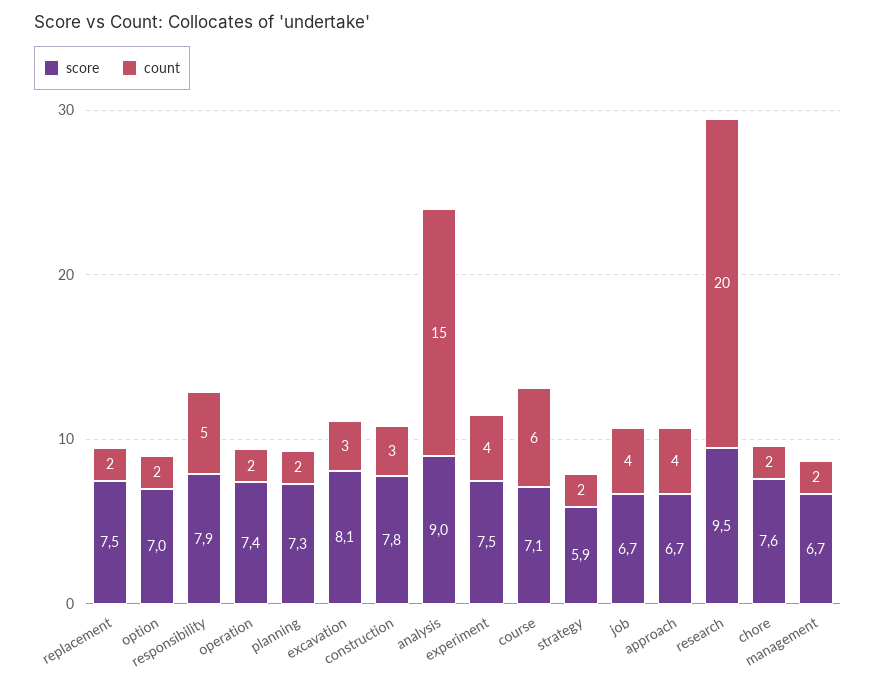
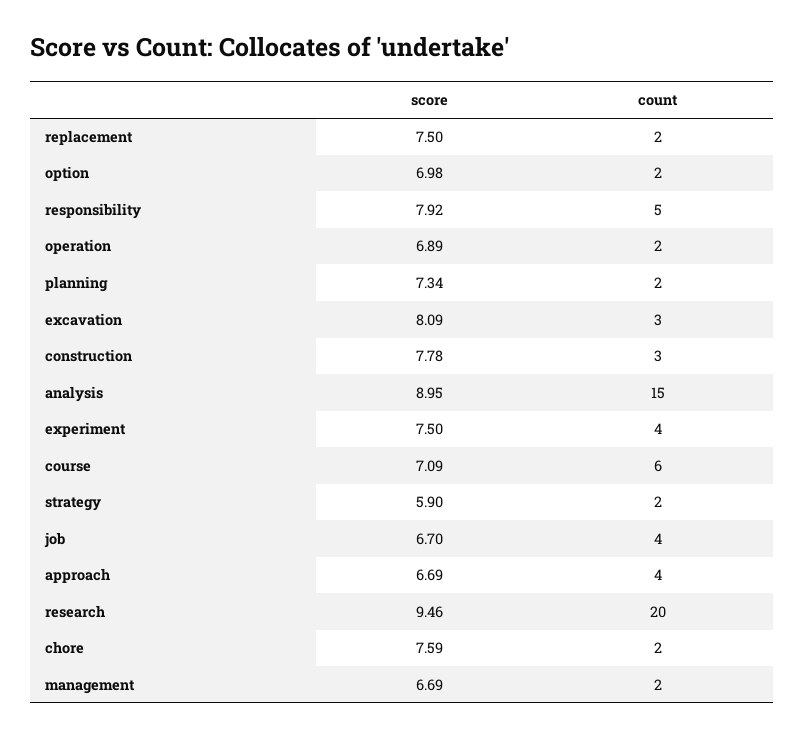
score, operation: 7.4 -> 6.89

